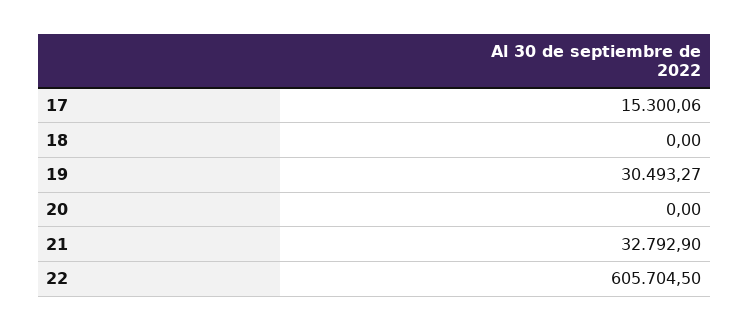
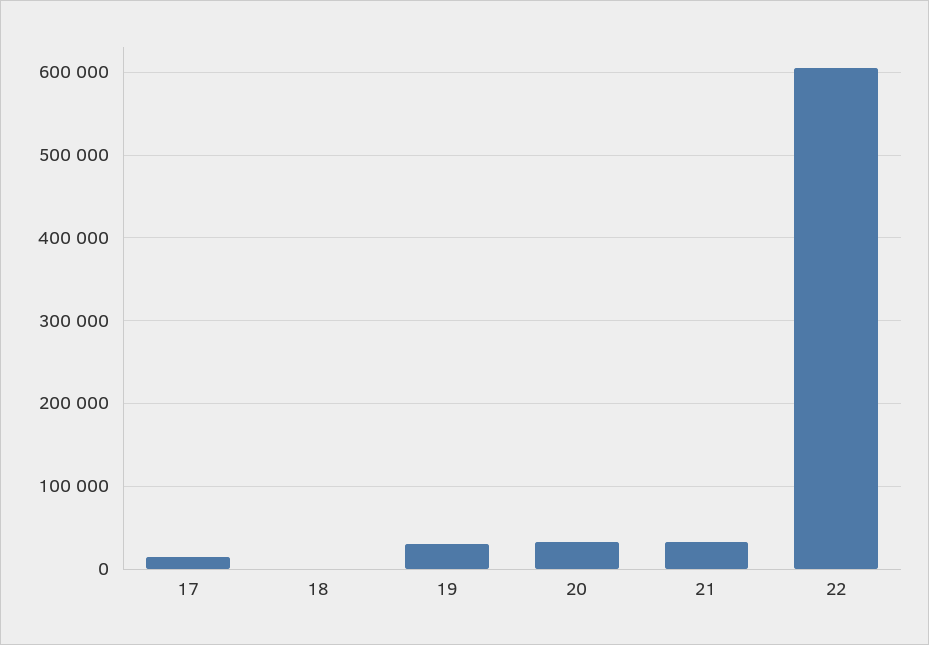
20: 0 -> 30000

